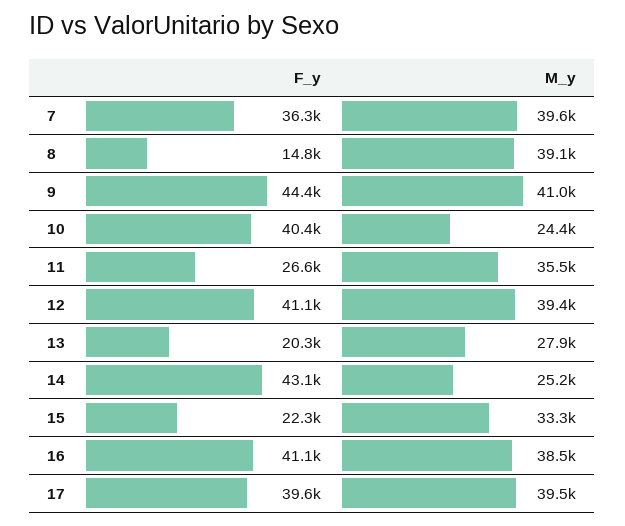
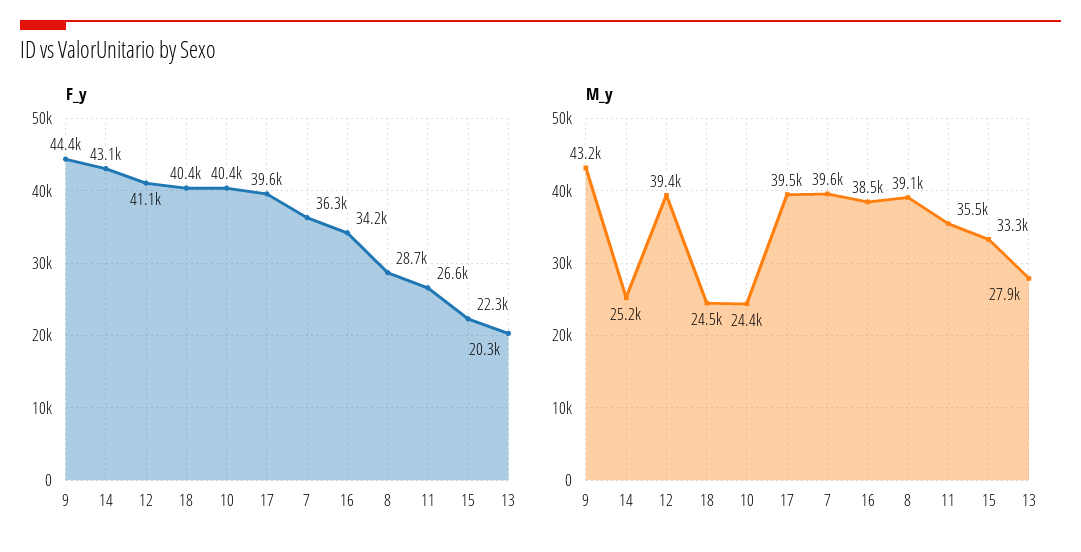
F_y, 8: 14800 -> 28700
M_y, 9: 41000 -> 43200
F_y, 16: 41100 -> 34200
F_y, 18: none -> 40400
M_y, 18: none -> 24500

